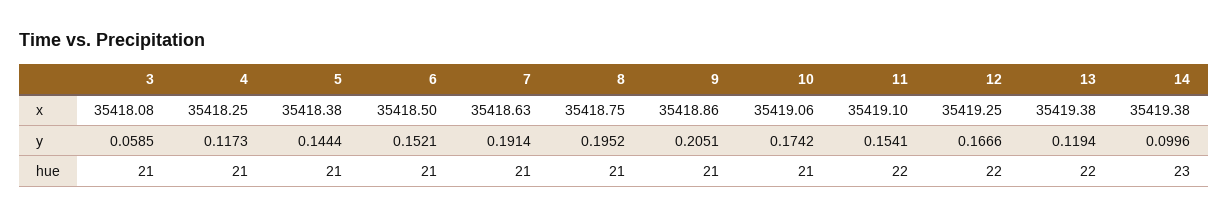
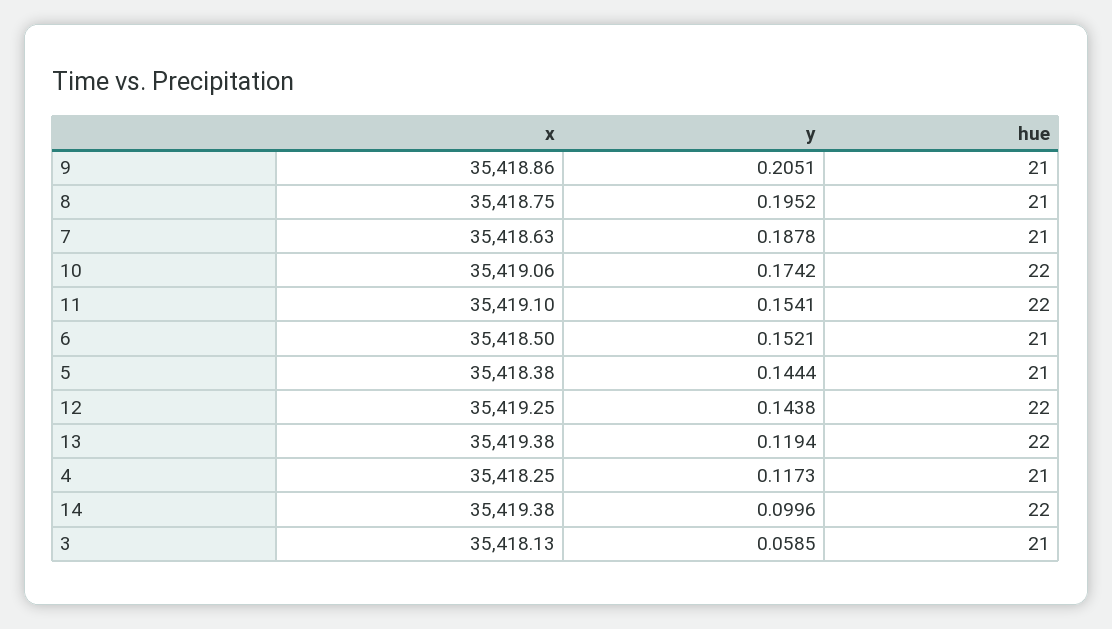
3, x: 35418.08 -> 35418.13
7, y: 0.1914 -> 0.1878
12, y: 0.1666 -> 0.1438
10, hue: 21 -> 22
14, hue: 23 -> 22

